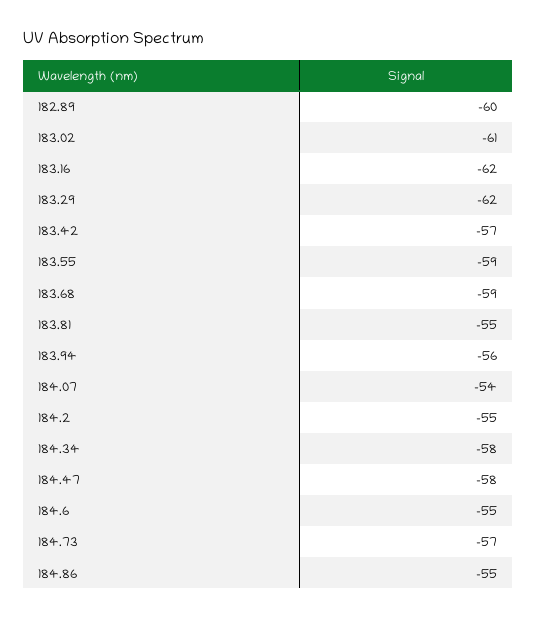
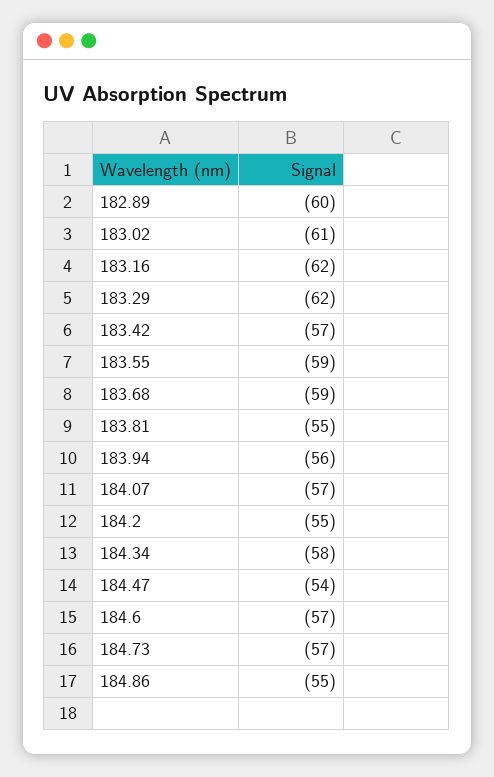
184.07: -54 -> -57
184.47: -58 -> -54
184.6: -55 -> -57

